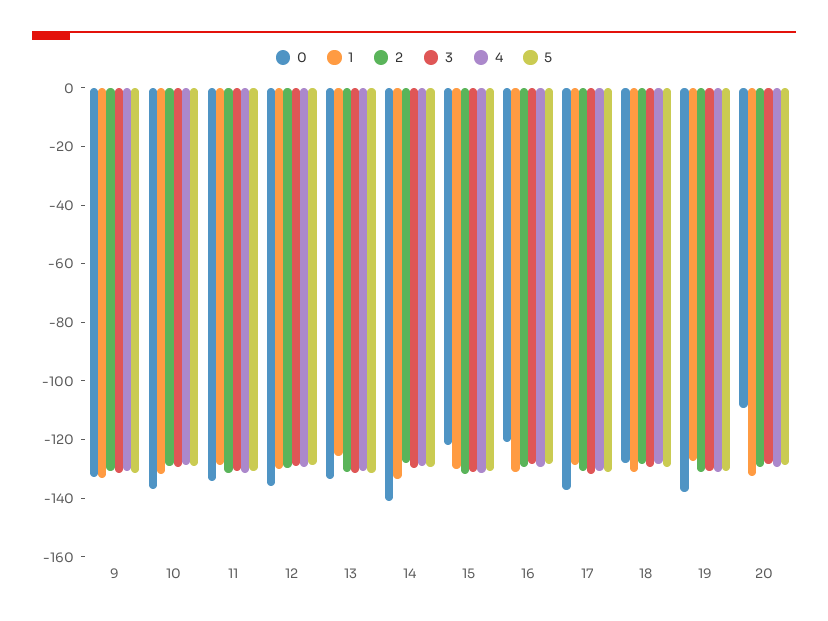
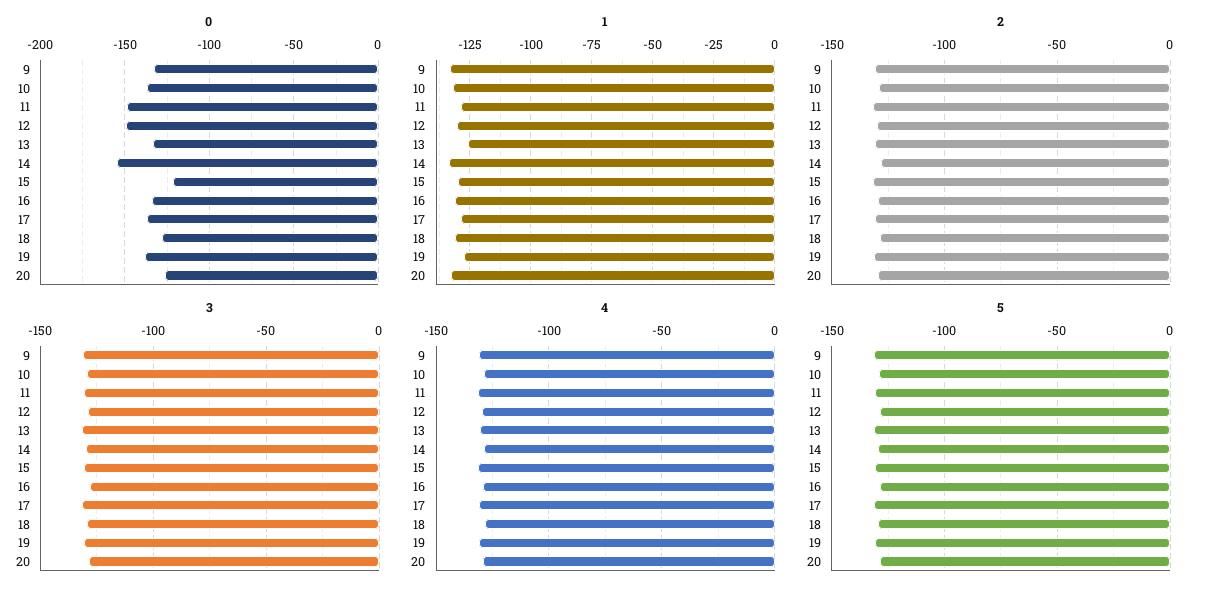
0, 11: -135 -> -150
0, 12: -135 -> -150
0, 14: -140 -> -155
0, 16: -120 -> -135
0, 20: -110 -> -125

